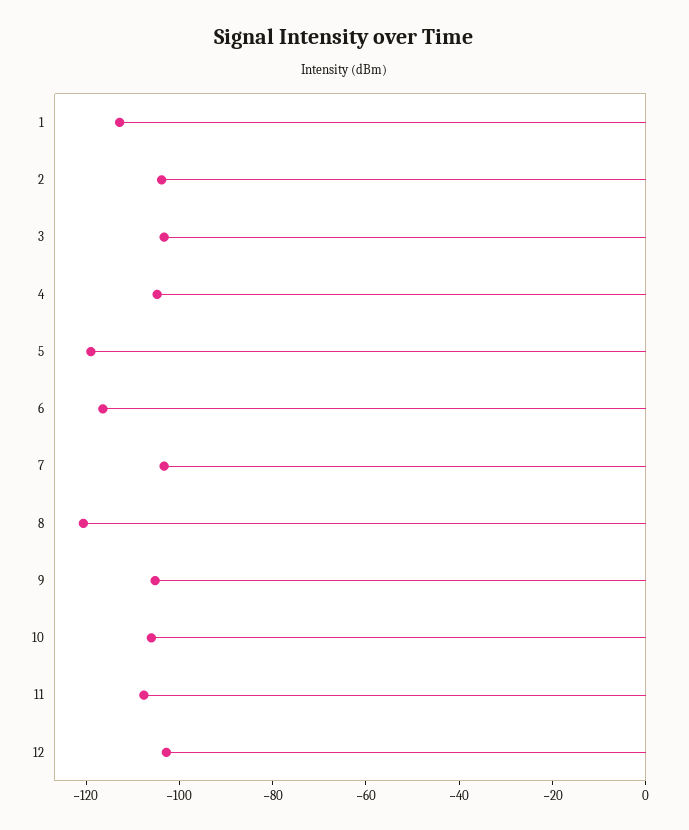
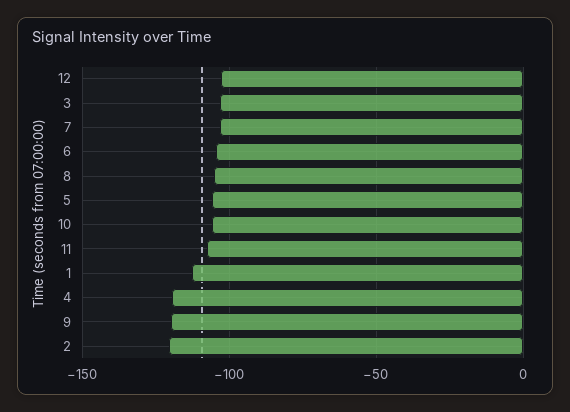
2: -105 -> -120
4: -105 -> -120
5: -120 -> -105
6: -115 -> -105
8: -120 -> -105
9: -105 -> -120

